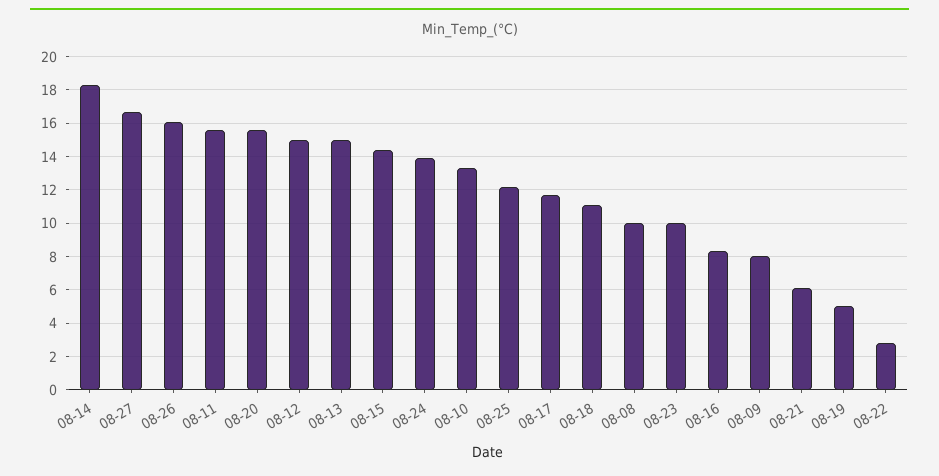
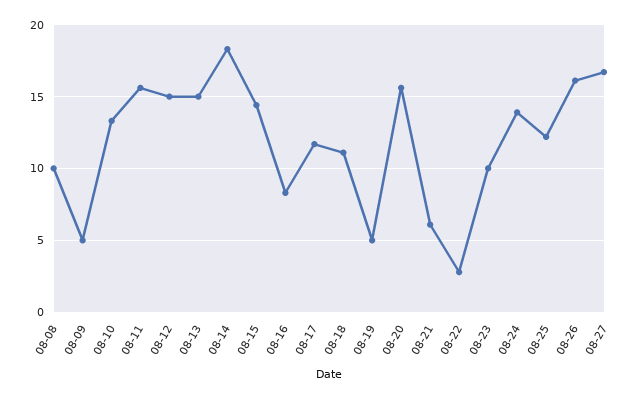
08-09: 8 -> 5

